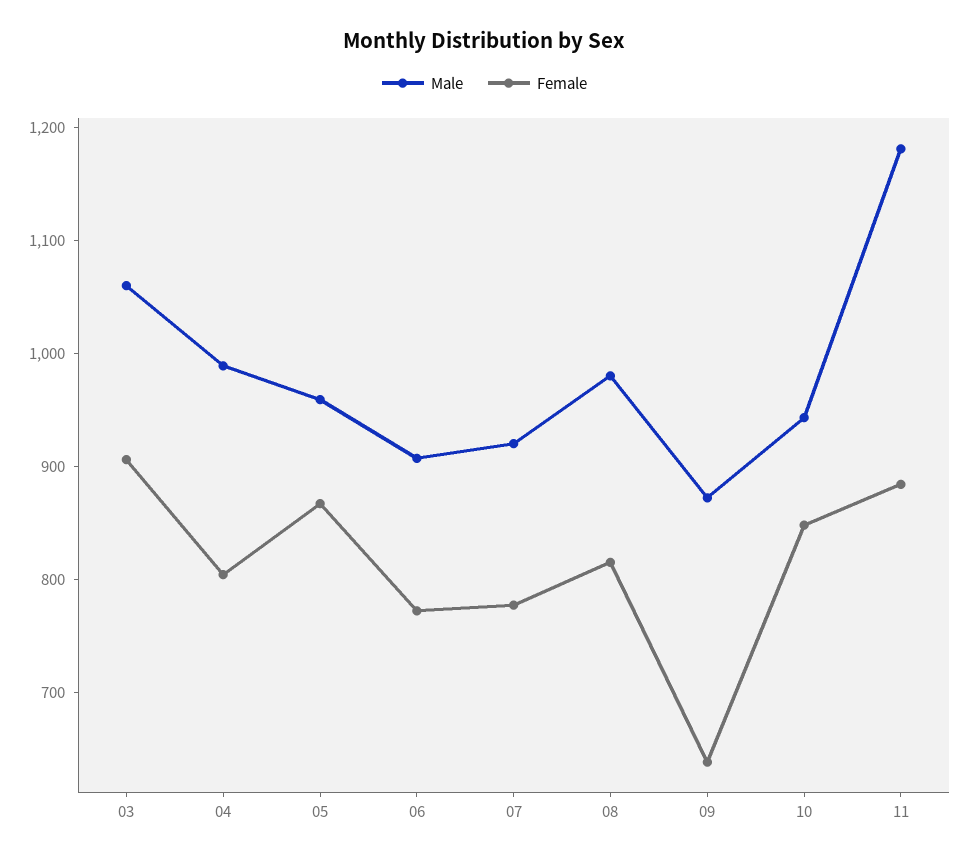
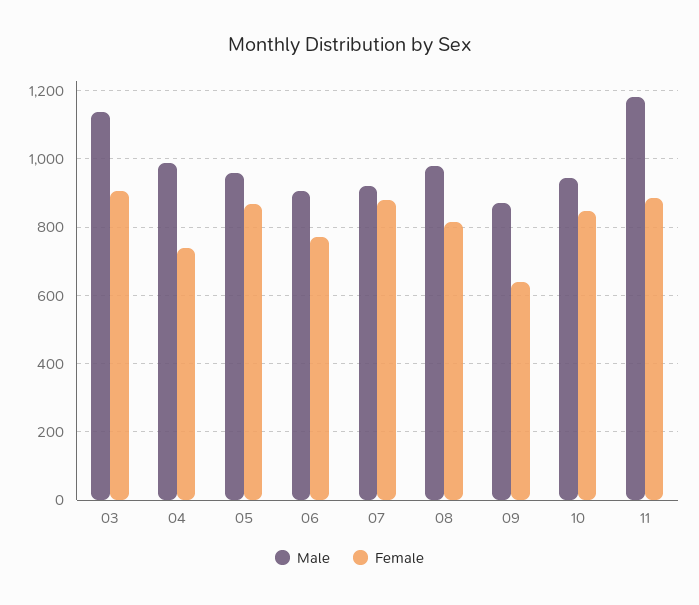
Male, 03: 1060 -> 1140
Female, 04: 800 -> 740
Female, 07: 780 -> 880

